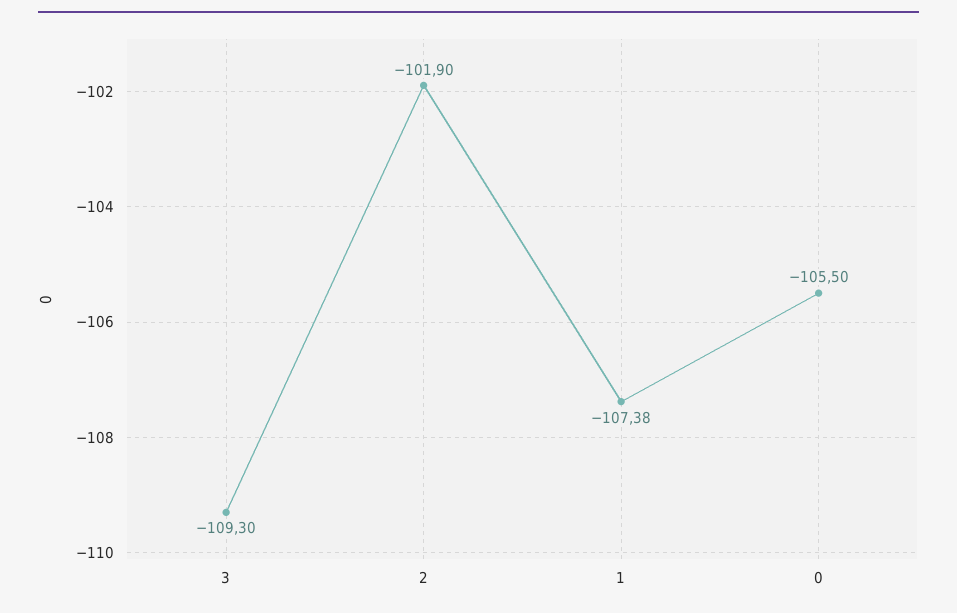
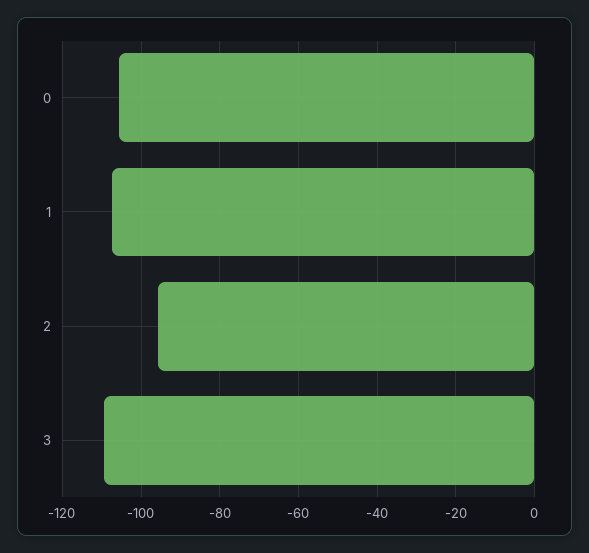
2: -101.9 -> -96

